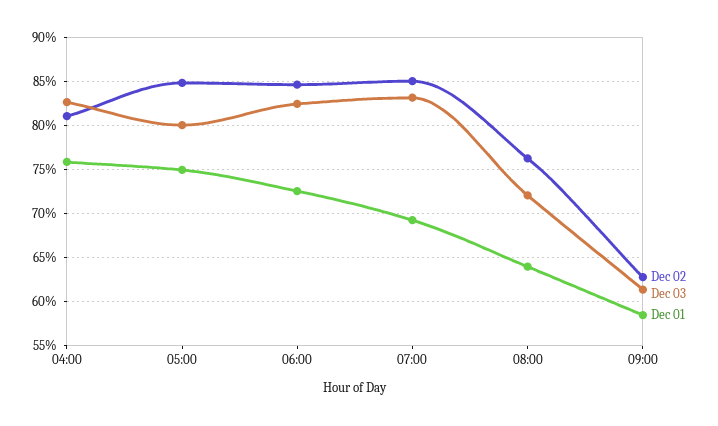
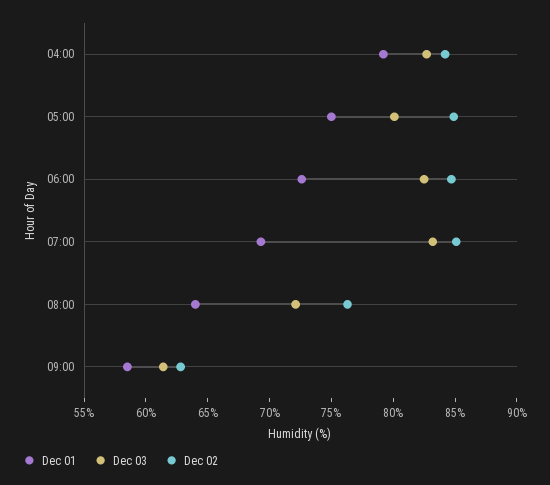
Dec 02, 04:00: 81 -> 84
Dec 01, 04:00: 76 -> 79

